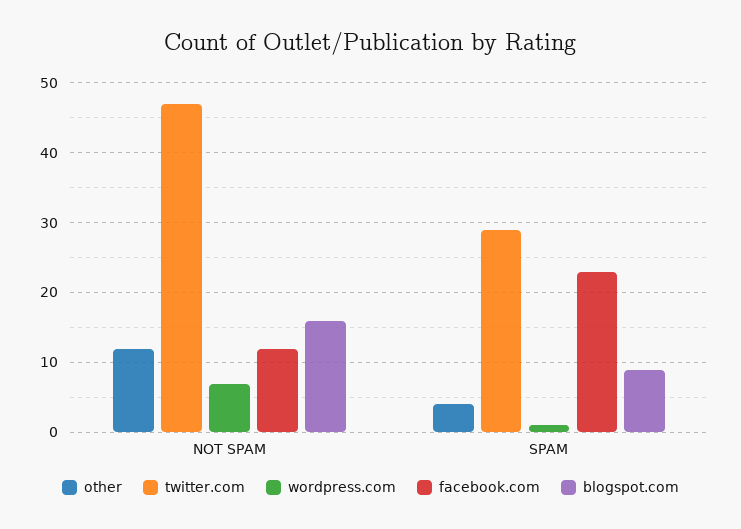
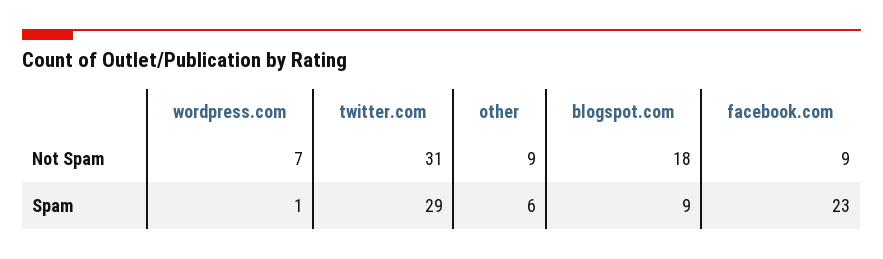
other, NOT SPAM: 12 -> 9
twitter.com, NOT SPAM: 47 -> 31
facebook.com, NOT SPAM: 12 -> 9
blogspot.com, NOT SPAM: 16 -> 18
other, SPAM: 4 -> 6

